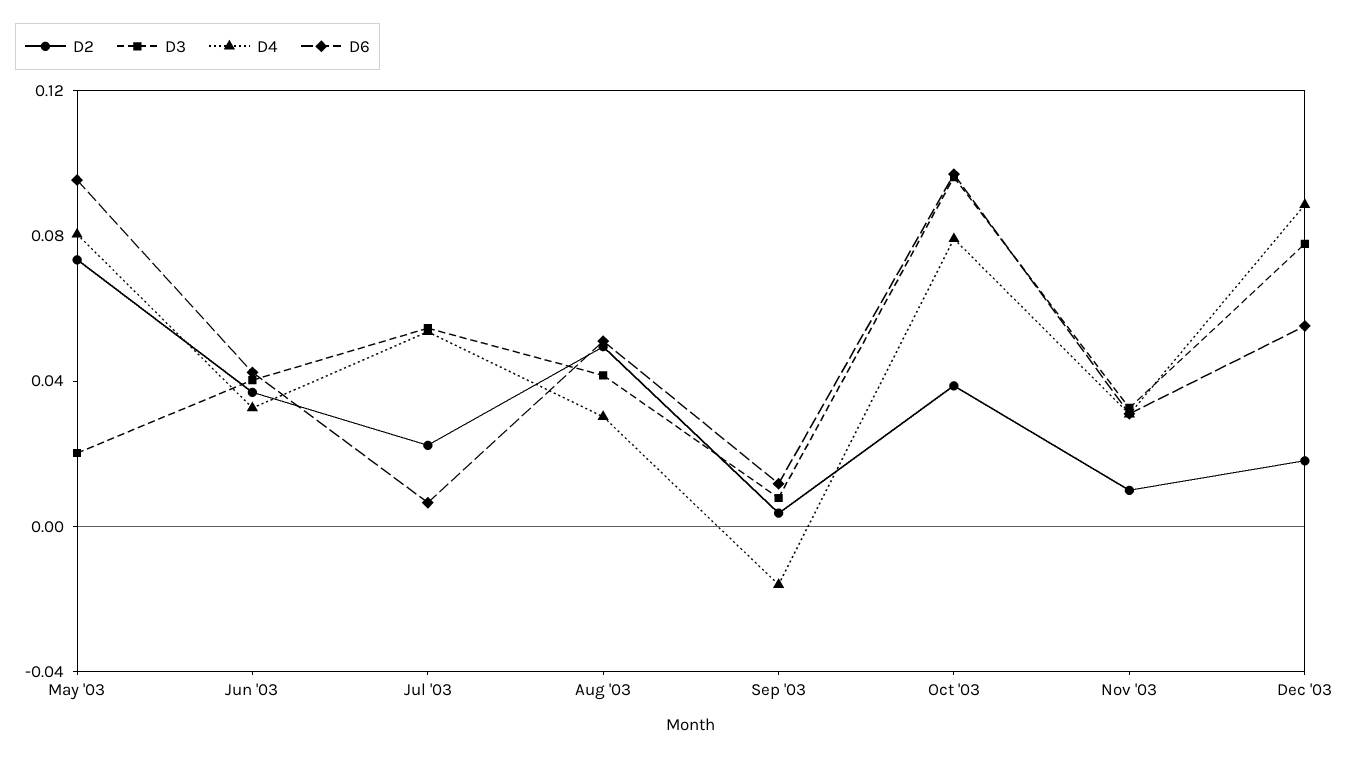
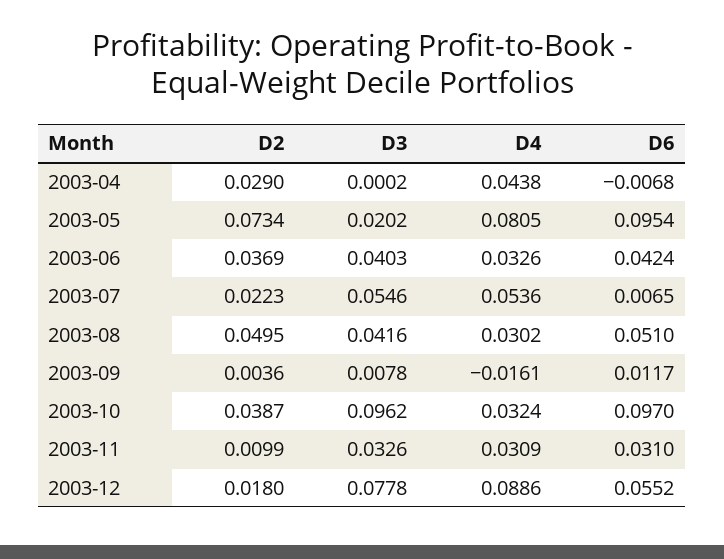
D4, Oct '03: 0.08 -> 0.0324
D2, 2003-04: none -> 0.029
D3, 2003-04: none -> 0.0002
D4, 2003-04: none -> 0.0438
D6, 2003-04: none -> -0.0068

